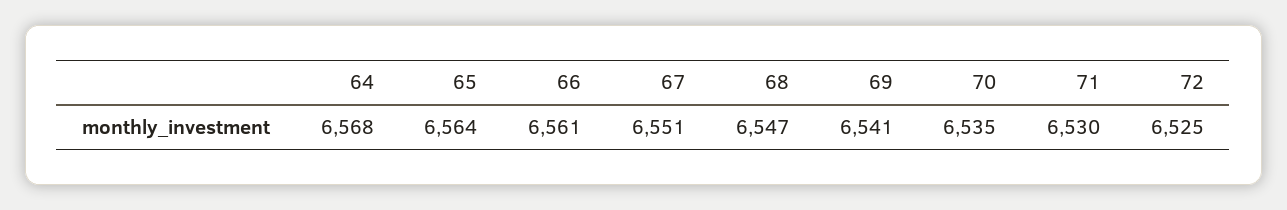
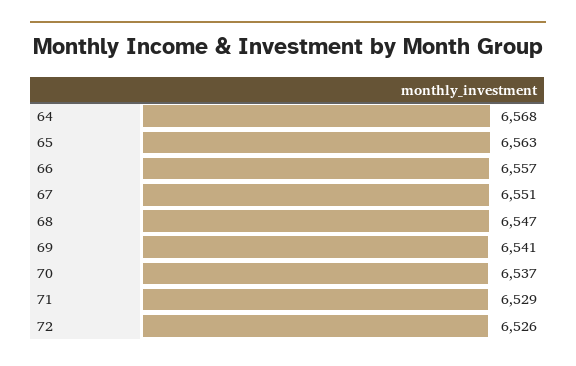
65: 6564 -> 6563
66: 6561 -> 6557
70: 6535 -> 6537
71: 6530 -> 6529
72: 6525 -> 6526

